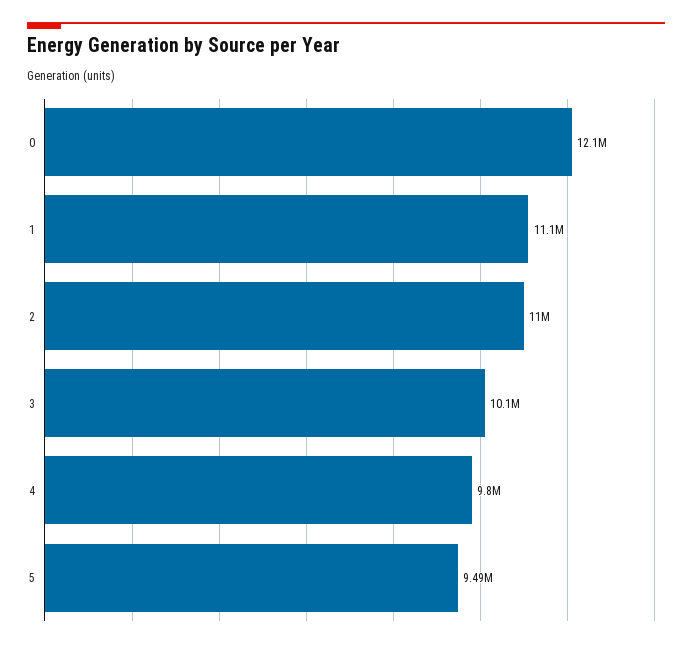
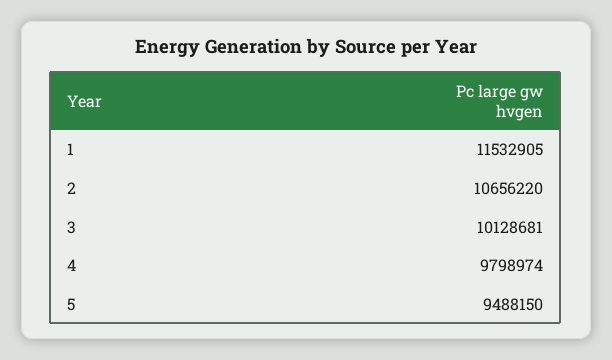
0: 12100000 -> none
1: 11100000 -> 11532905
2: 11000000 -> 10656220

